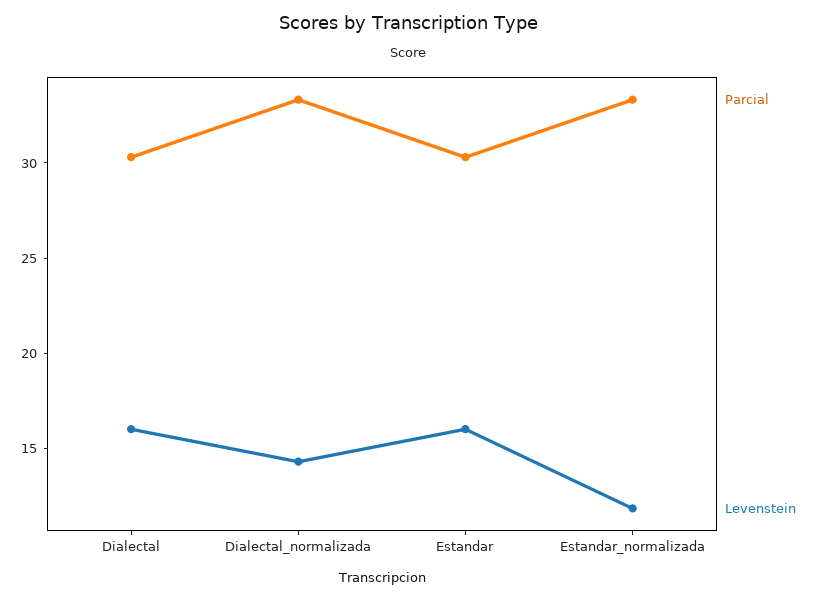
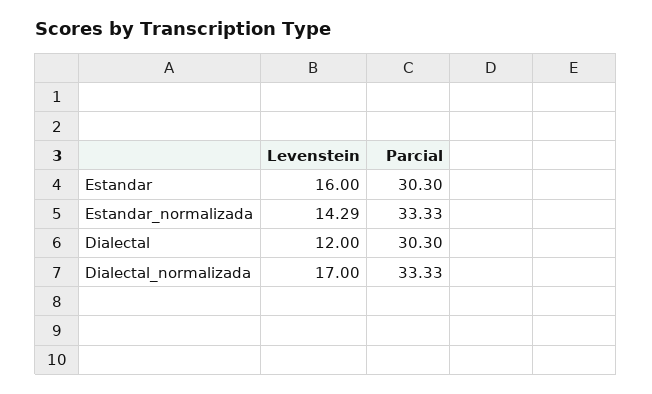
Levenstein, Dialectal: 16 -> 12
Levenstein, Dialectal_normalizada: 14 -> 17
Levenstein, Estandar_normalizada: 12 -> 14.29

